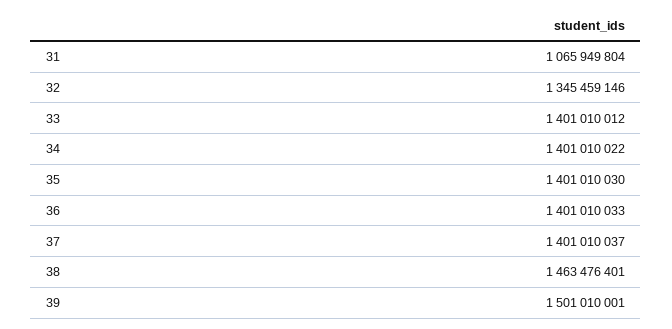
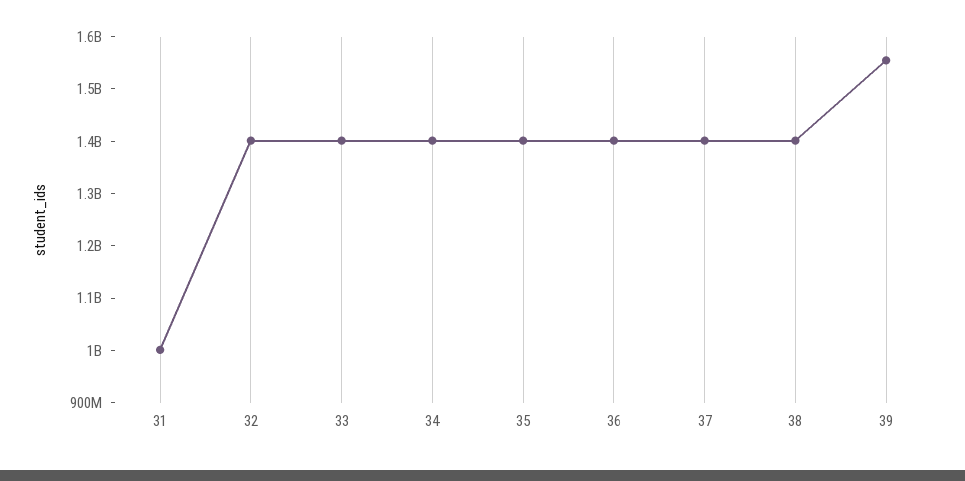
31: 1065949804 -> 1000000000
32: 1345459146 -> 1400000000
38: 1463476401 -> 1400000000
39: 1501010001 -> 1560000000

